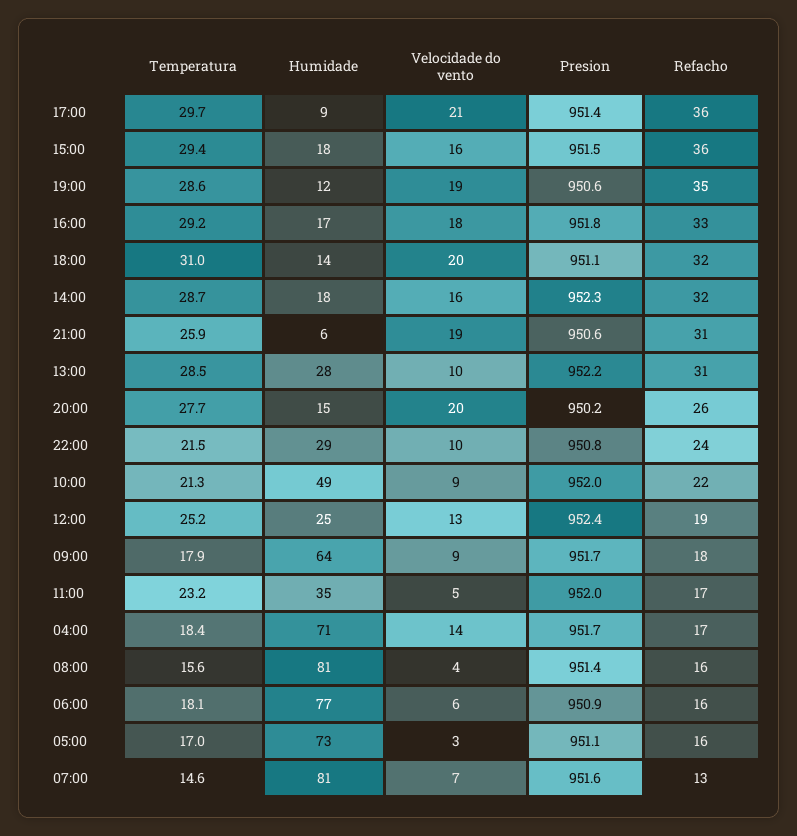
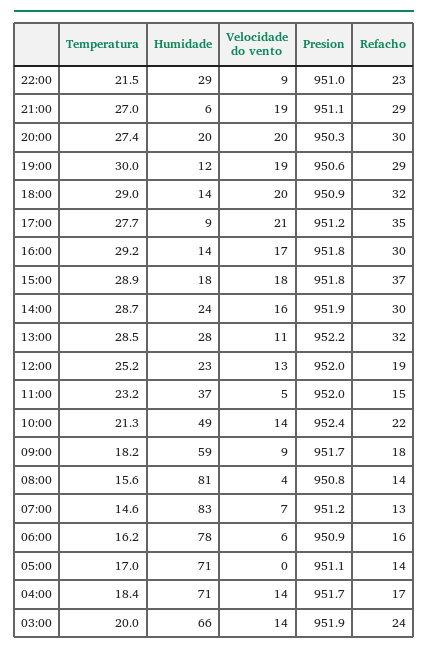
Temperatura, 17:00: 29.7 -> 27.7
Presion, 17:00: 951.4 -> 951.2
Refacho, 17:00: 36 -> 35
Temperatura, 15:00: 29.4 -> 28.9
Velocidade do vento, 15:00: 16 -> 18
Presion, 15:00: 951.5 -> 951.8
Refacho, 15:00: 36 -> 37
Temperatura, 19:00: 28.6 -> 30
Refacho, 19:00: 35 -> 29
Humidade, 16:00: 17 -> 14
Velocidade do vento, 16:00: 18 -> 17
Refacho, 16:00: 33 -> 30
Temperatura, 18:00: 31 -> 29
Presion, 18:00: 951.1 -> 950.9
Humidade, 14:00: 18 -> 24
Presion, 14:00: 952.3 -> 951.9
Refacho, 14:00: 32 -> 30
Temperatura, 21:00: 25.9 -> 27
Presion, 21:00: 950.6 -> 951.1
Refacho, 21:00: 31 -> 29
Velocidade do vento, 13:00: 10 -> 11
Refacho, 13:00: 31 -> 32
Temperatura, 20:00: 27.7 -> 27.4
Humidade, 20:00: 15 -> 20
Presion, 20:00: 950.2 -> 950.3
Refacho, 20:00: 26 -> 30
Velocidade do vento, 22:00: 10 -> 9
Presion, 22:00: 950.8 -> 951
Refacho, 22:00: 24 -> 23
Velocidade do vento, 10:00: 9 -> 14
Presion, 10:00: 952 -> 952.4
Humidade, 12:00: 25 -> 23
Presion, 12:00: 952.4 -> 952
Temperatura, 09:00: 17.9 -> 18.2
Humidade, 09:00: 64 -> 59
Humidade, 11:00: 35 -> 37
Refacho, 11:00: 17 -> 15
Presion, 08:00: 951.4 -> 950.8
Refacho, 08:00: 16 -> 14
Temperatura, 06:00: 18.1 -> 16.2
Humidade, 06:00: 77 -> 78
Humidade, 05:00: 73 -> 71
Velocidade do vento, 05:00: 3 -> 0
Refacho, 05:00: 16 -> 14
Humidade, 07:00: 81 -> 83
Presion, 07:00: 951.6 -> 951.2
Temperatura, 03:00: none -> 20
Humidade, 03:00: none -> 66
Velocidade do vento, 03:00: none -> 14
Presion, 03:00: none -> 951.9
Refacho, 03:00: none -> 24

